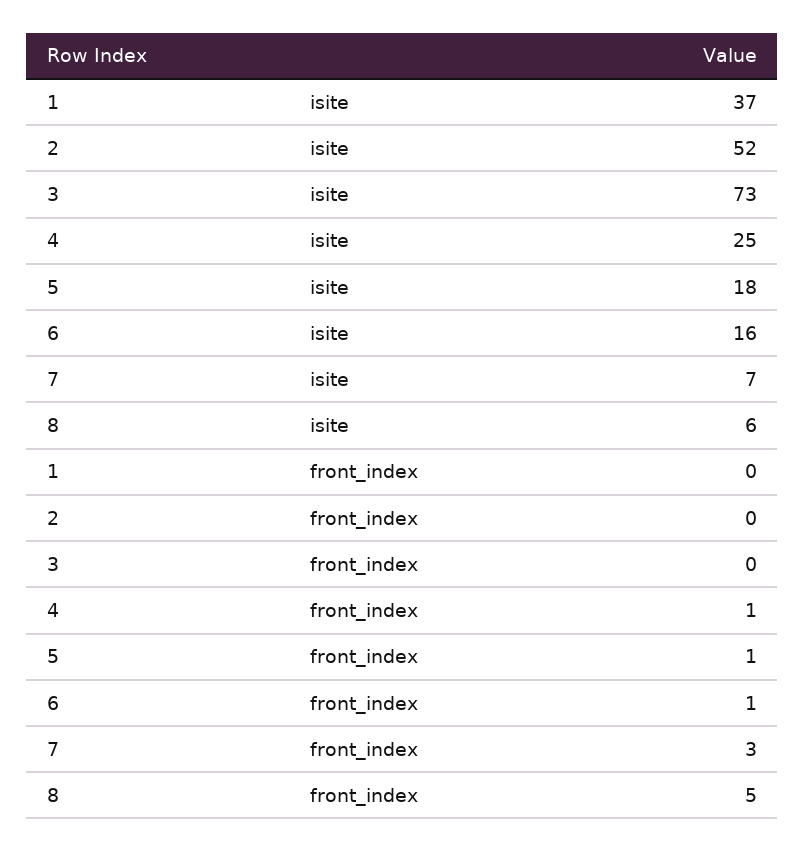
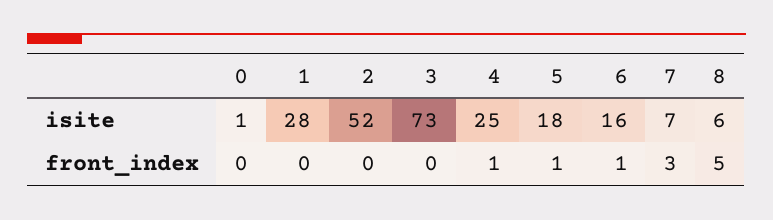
1, isite: 37 -> 28
0, isite: none -> 1
0, front_index: none -> 0

